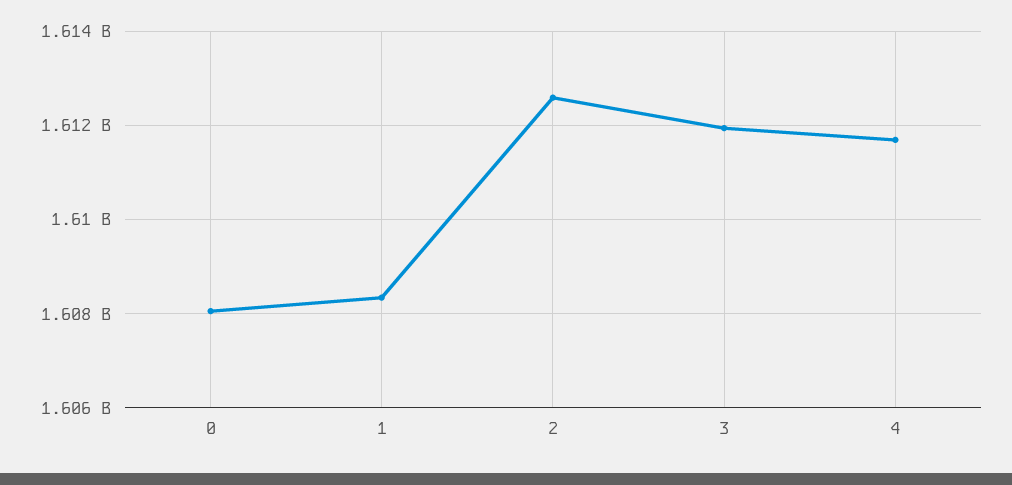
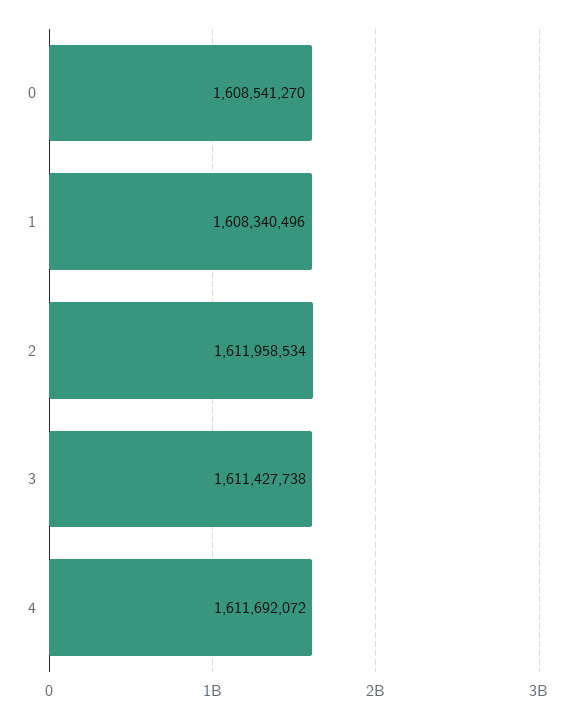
0: 1608000000 -> 1608541270
2: 1612600000 -> 1611958534
3: 1612000000 -> 1611427738

